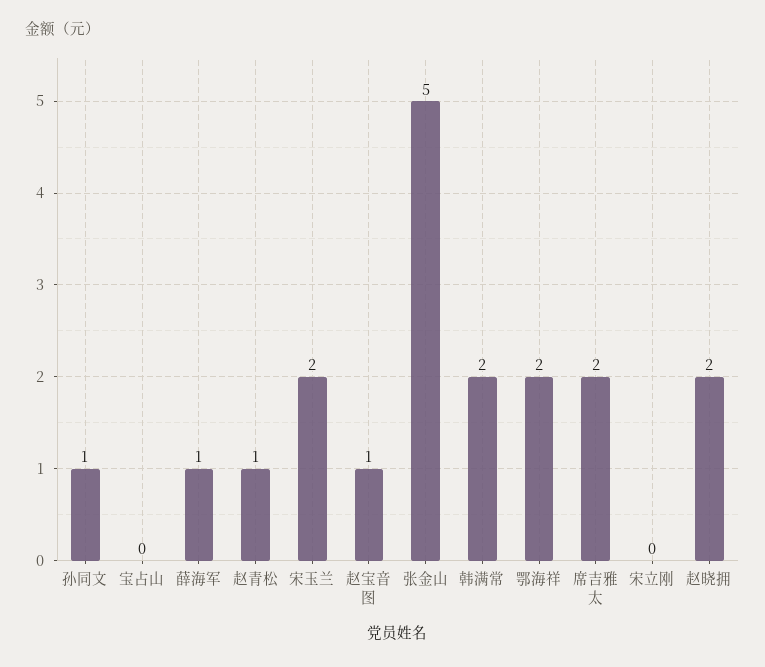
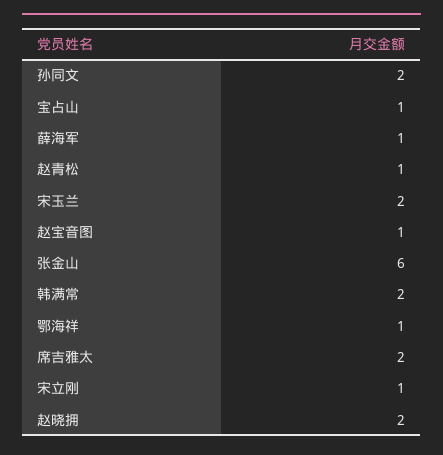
孙同文: 1 -> 2
宝占山: 0 -> 1
张金山: 5 -> 6
鄂海祥: 2 -> 1
宋立刚: 0 -> 1

